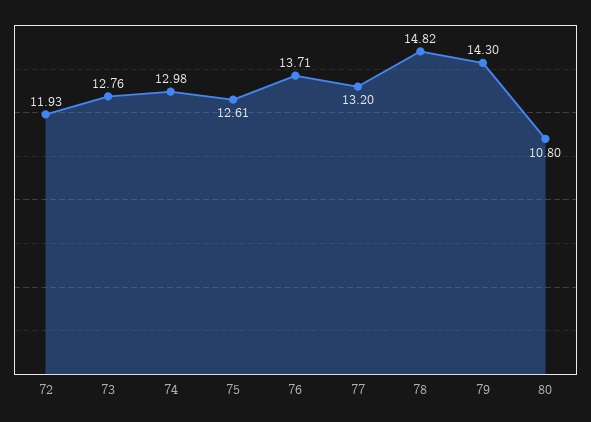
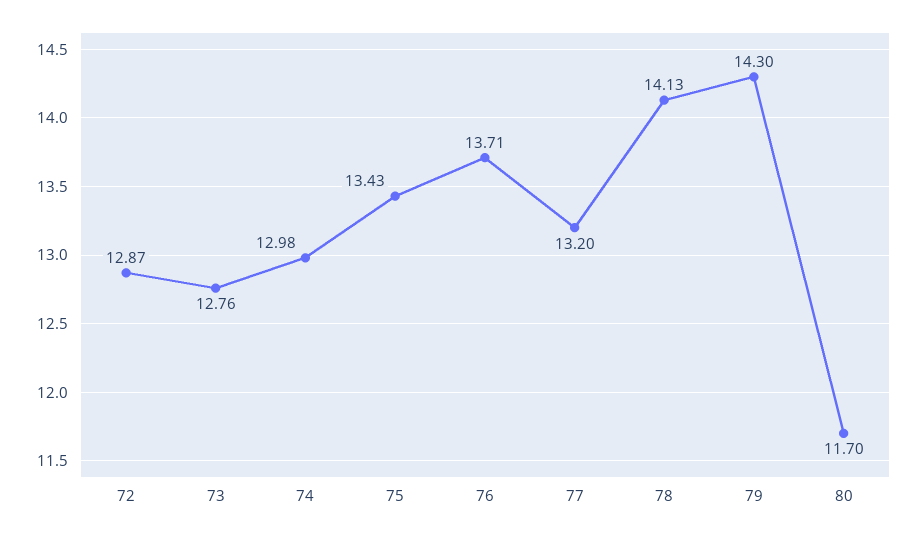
72: 11.93 -> 12.87
75: 12.61 -> 13.43
78: 14.82 -> 14.13
80: 10.8 -> 11.7

